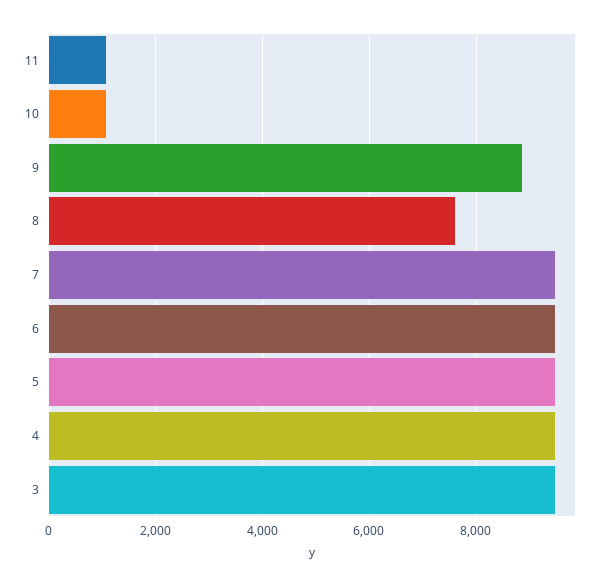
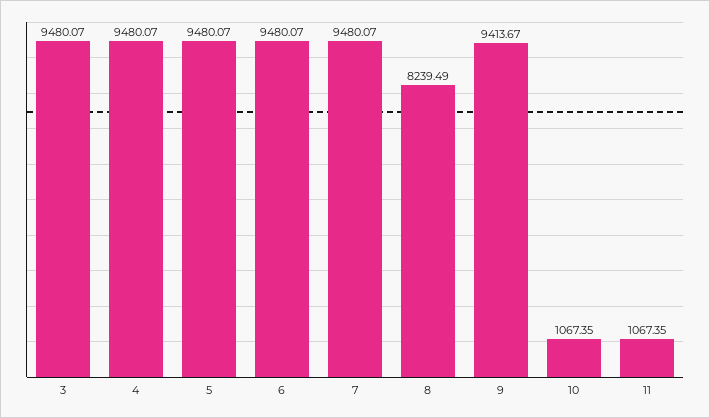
9: 8800 -> 9413.67
8: 7600 -> 8239.49

